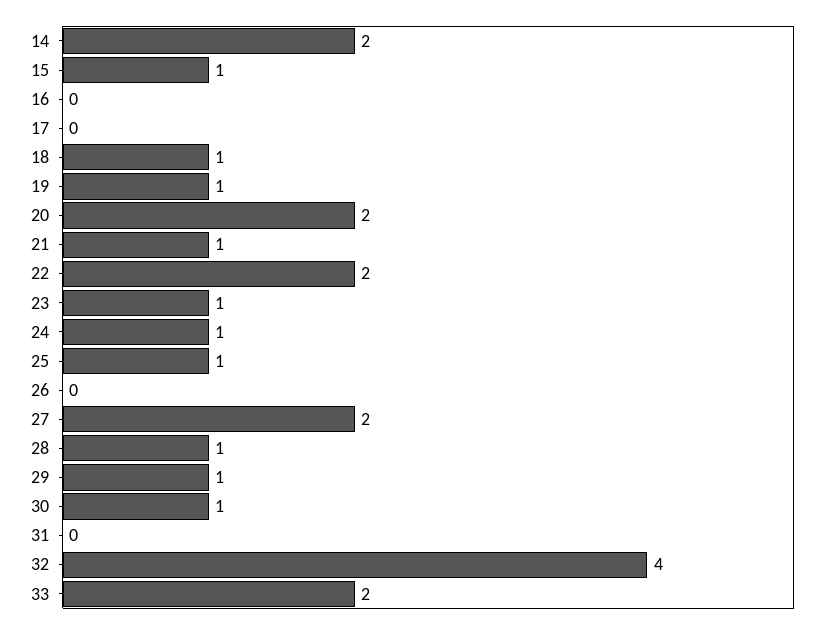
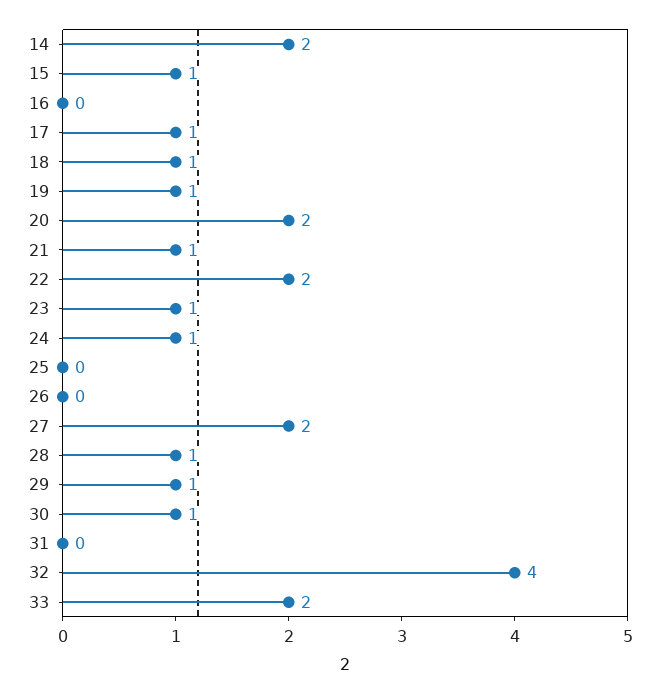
17: 0 -> 1
25: 1 -> 0

